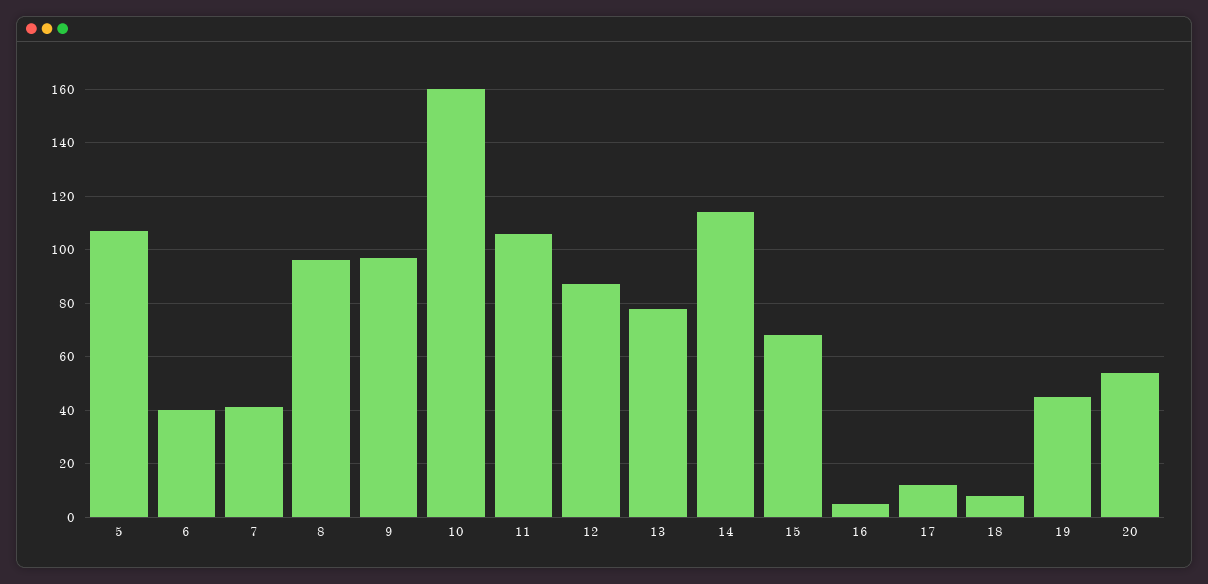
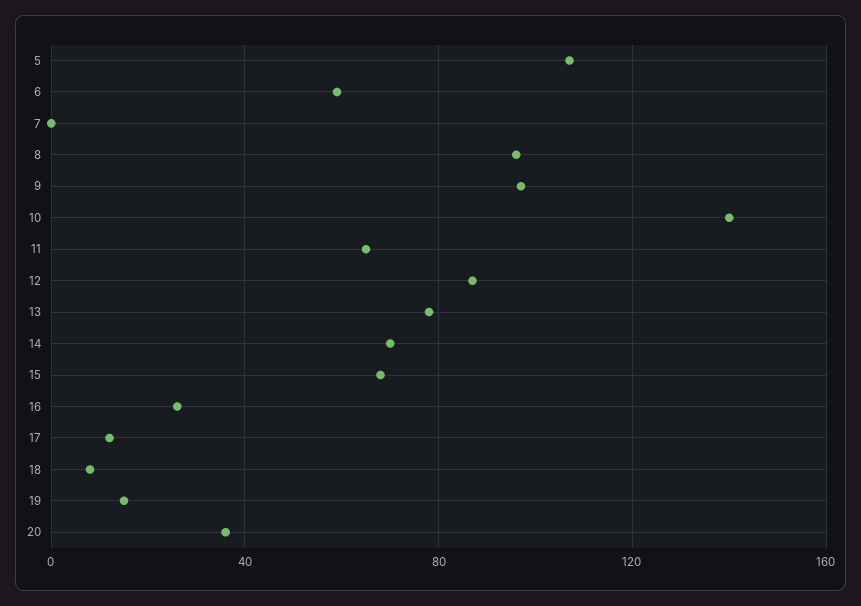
6: 40 -> 60
7: 40 -> 0
10: 160 -> 140
11: 105 -> 65
14: 115 -> 70
16: 5 -> 25
19: 45 -> 15
20: 55 -> 35

